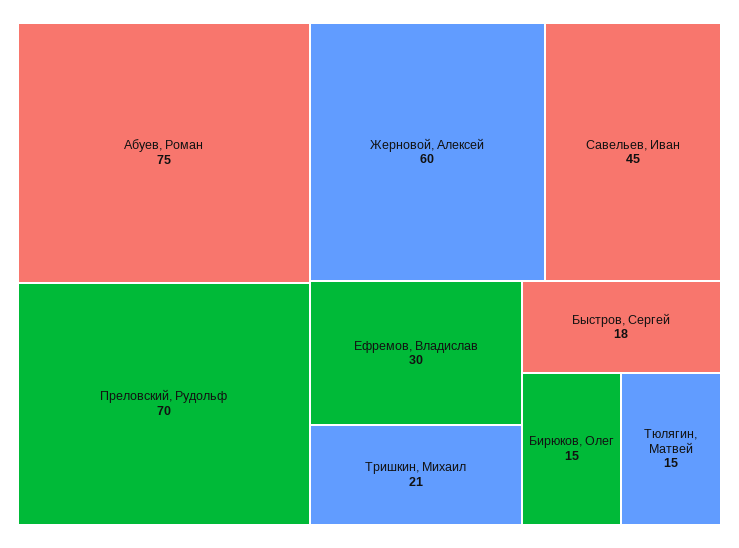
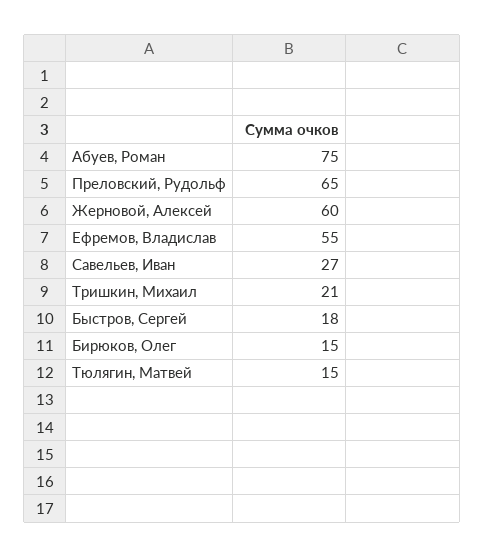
Преловский, Рудольф: 70 -> 65
Савельев, Иван: 45 -> 27
Ефремов, Владислав: 30 -> 55

